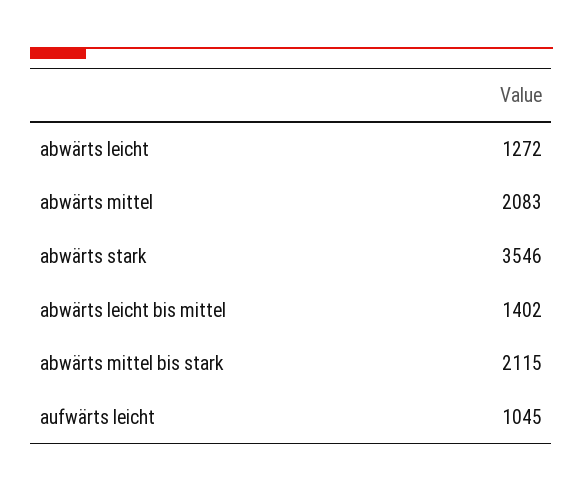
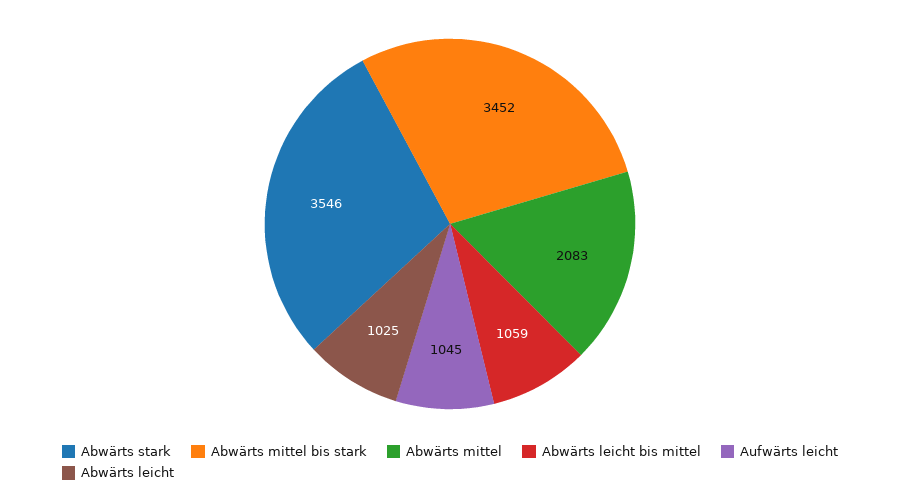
abwärts leicht: 1272 -> 1025
abwärts leicht bis mittel: 1402 -> 1059
abwärts mittel bis stark: 2115 -> 3452

